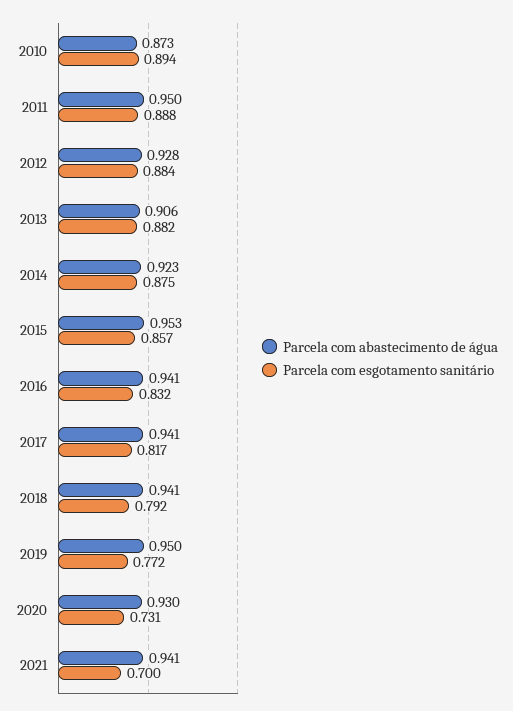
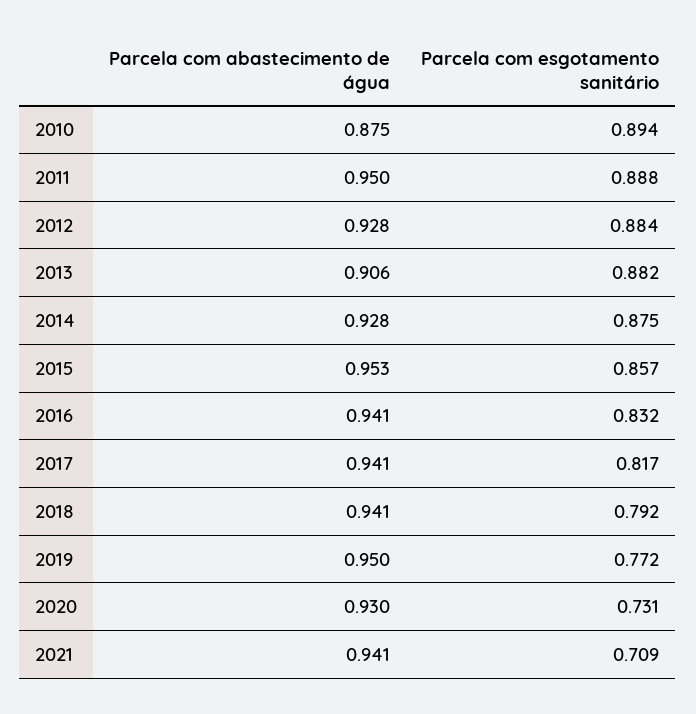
Parcela com abastecimento de água, 2010: 0.873 -> 0.875
Parcela com abastecimento de água, 2014: 0.923 -> 0.928
Parcela com esgotamento sanitário, 2021: 0.7 -> 0.709

